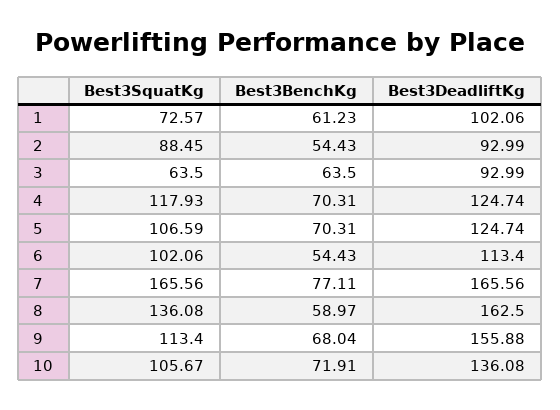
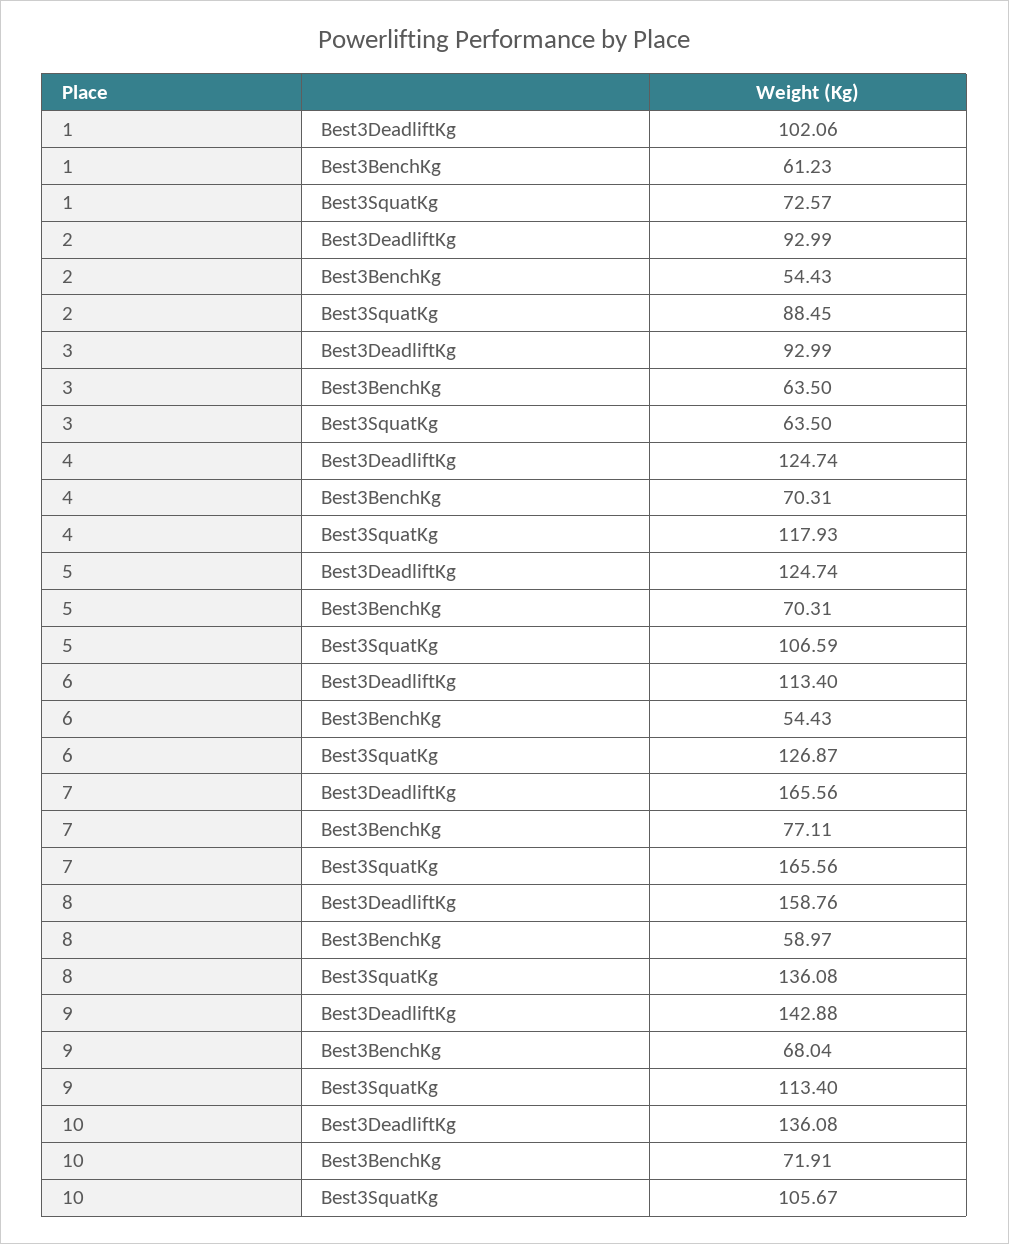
Best3SquatKg, 6: 102.06 -> 126.87
Best3DeadliftKg, 8: 162.5 -> 158.76
Best3DeadliftKg, 9: 155.88 -> 142.88

